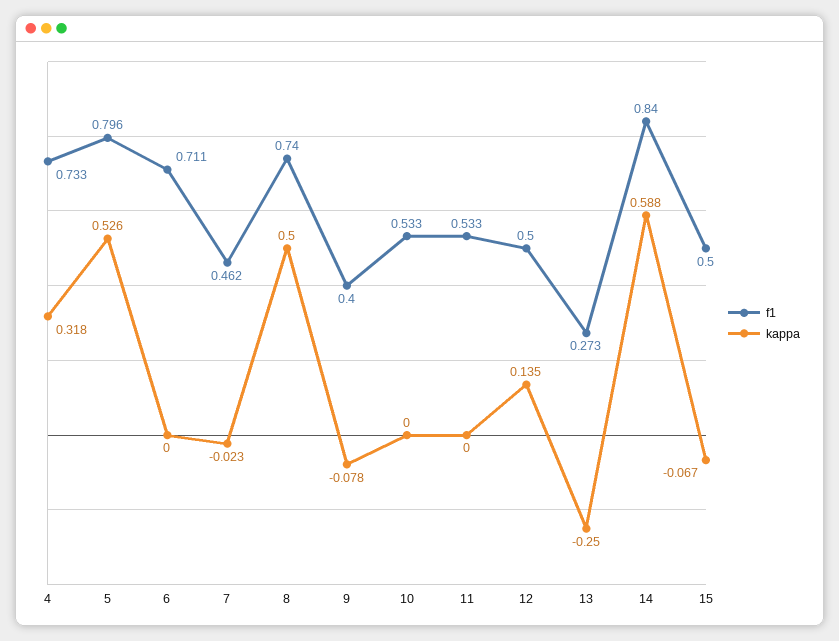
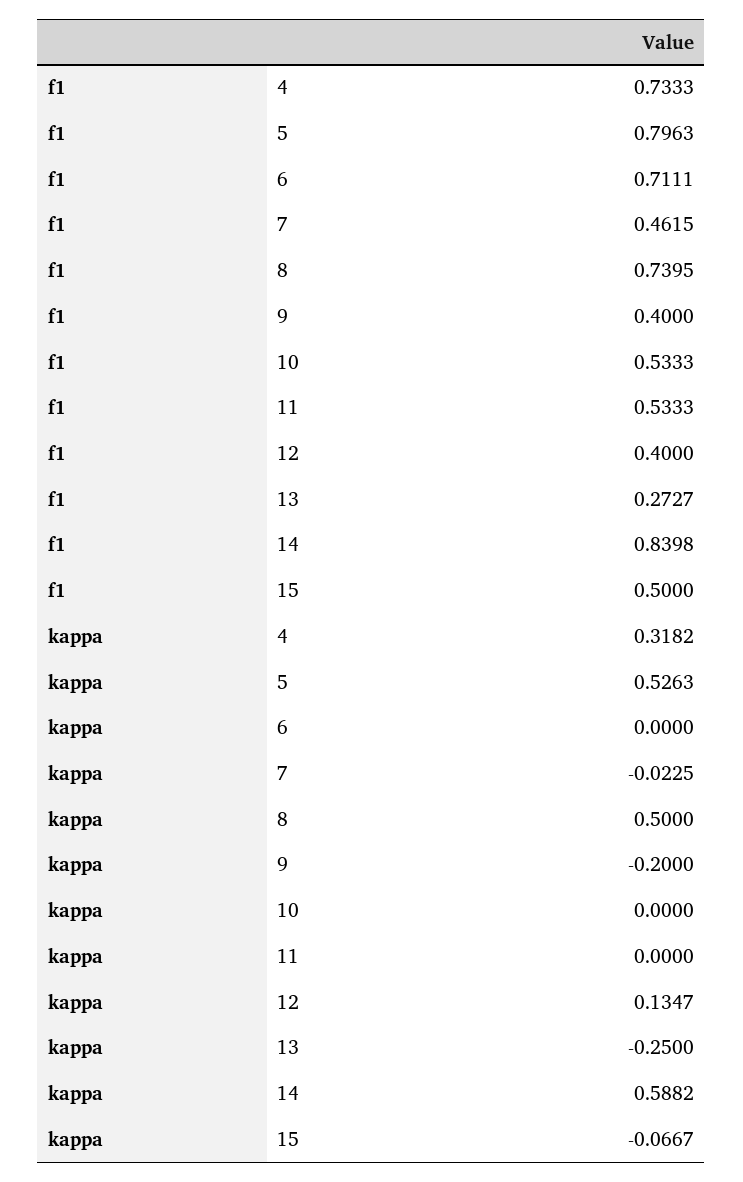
kappa, 9: -0.078 -> -0.2
f1, 12: 0.5 -> 0.4

